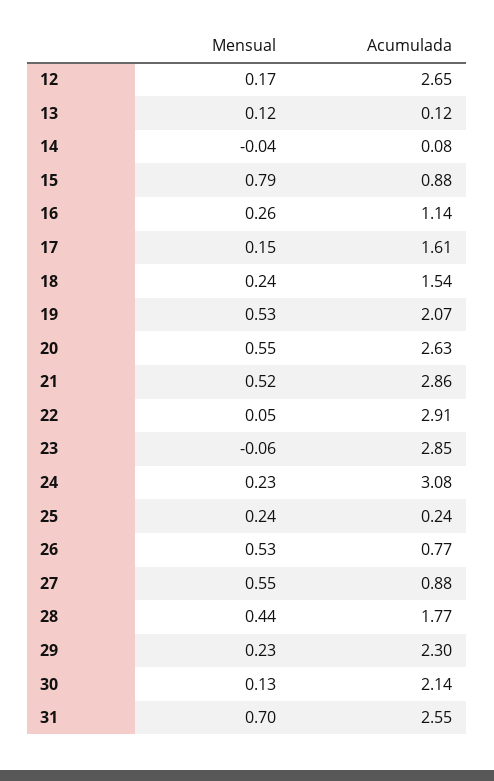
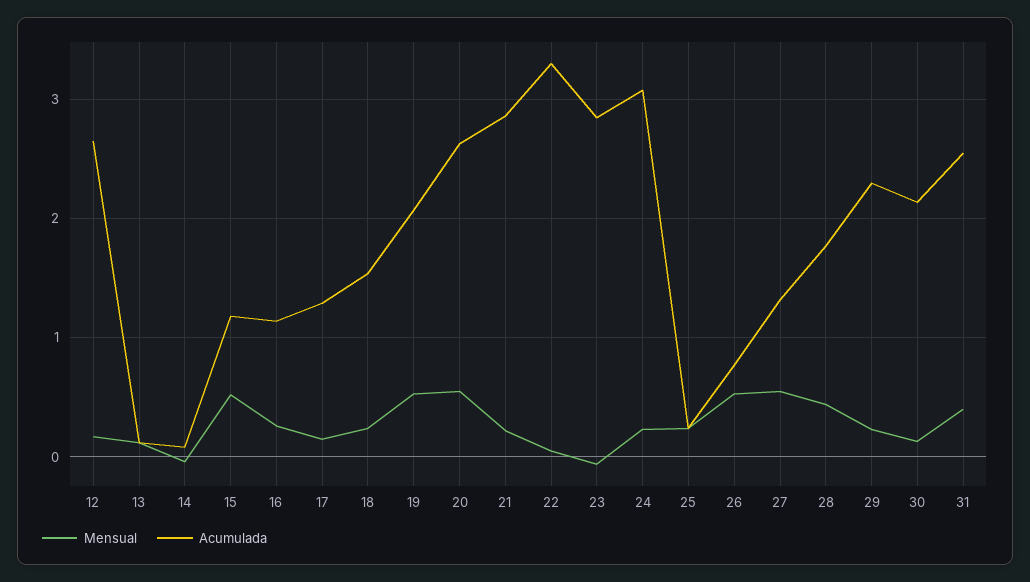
Mensual, 15: 0.79 -> 0.5
Acumulada, 15: 0.88 -> 1.2
Acumulada, 17: 1.61 -> 1.3
Mensual, 21: 0.52 -> 0.2
Acumulada, 22: 2.91 -> 3.3
Acumulada, 27: 0.88 -> 1.3
Mensual, 31: 0.7 -> 0.4

